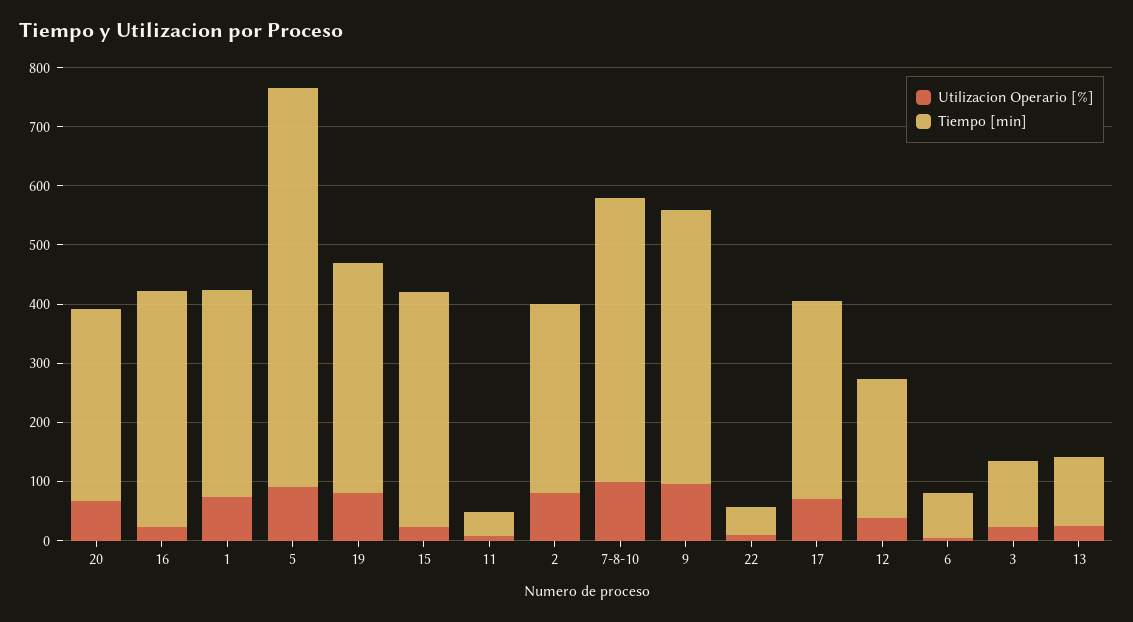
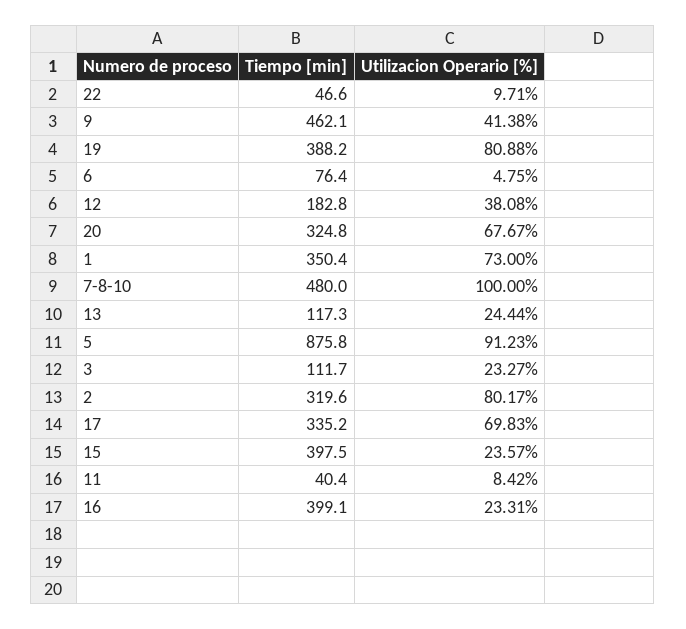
Tiempo [min], 5: 680 -> 875.8
Utilizacion Operario [%], 9: 100 -> 41.38
Tiempo [min], 12: 240 -> 182.8

